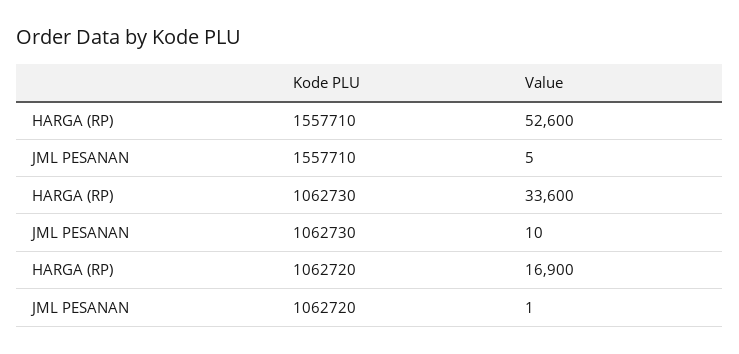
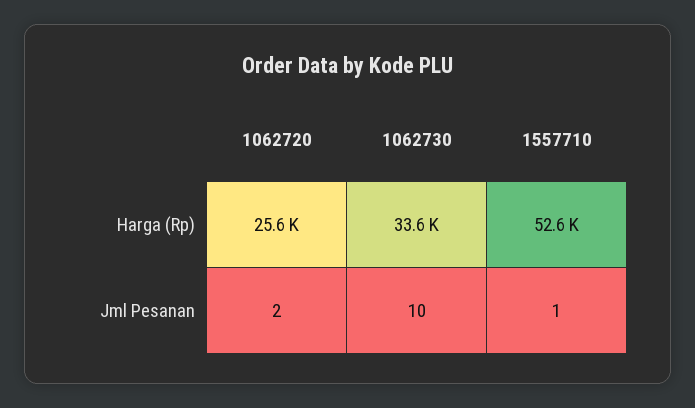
JML PESANAN, 1557710: 5 -> 1
HARGA (RP), 1062720: 16900 -> 25600
JML PESANAN, 1062720: 1 -> 2

